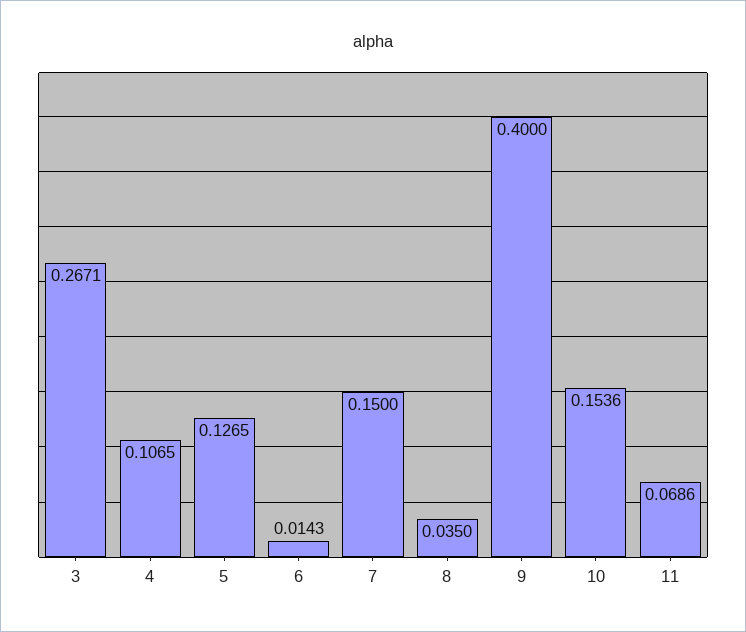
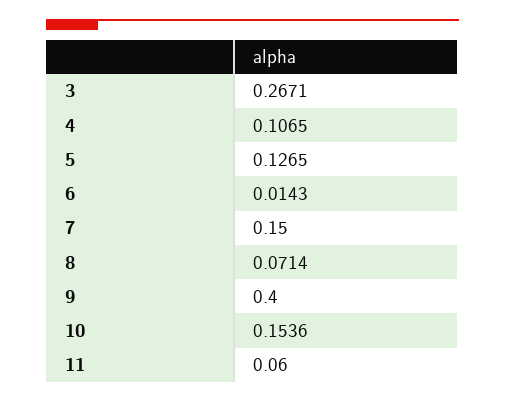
8: 0.035 -> 0.0714
11: 0.0686 -> 0.06

